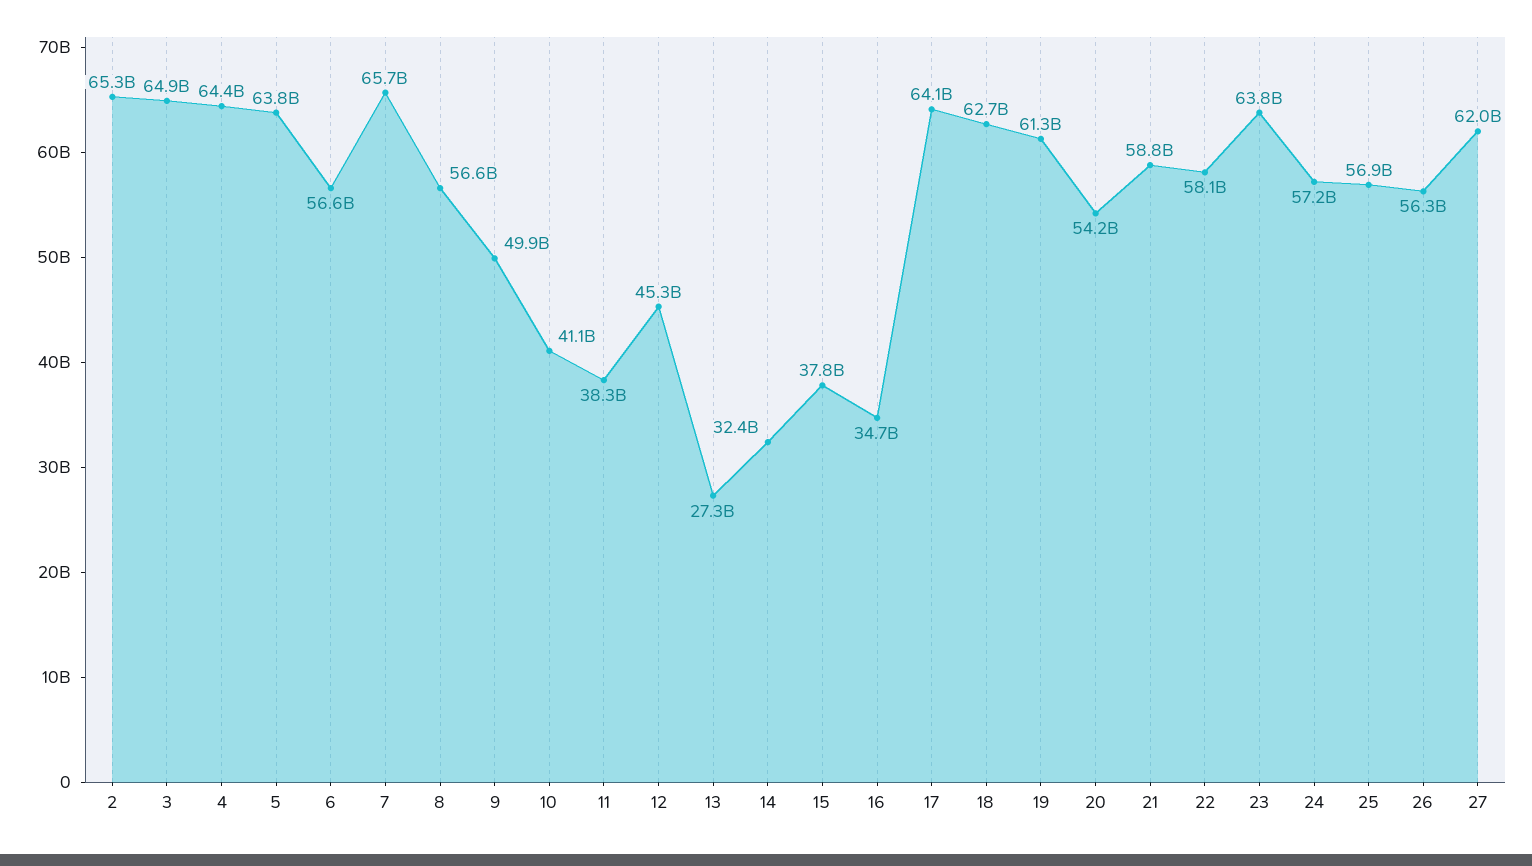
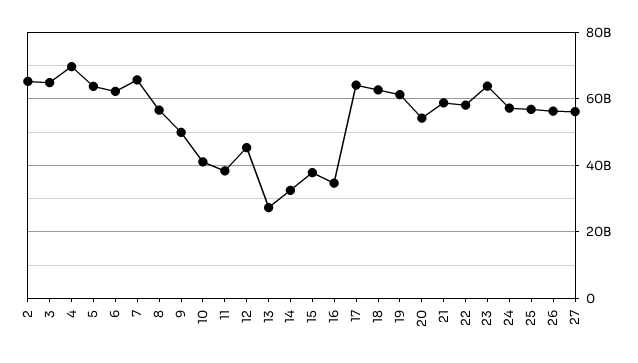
4: 64400000000 -> 70000000000
6: 56600000000 -> 62000000000
27: 62000000000 -> 56000000000

